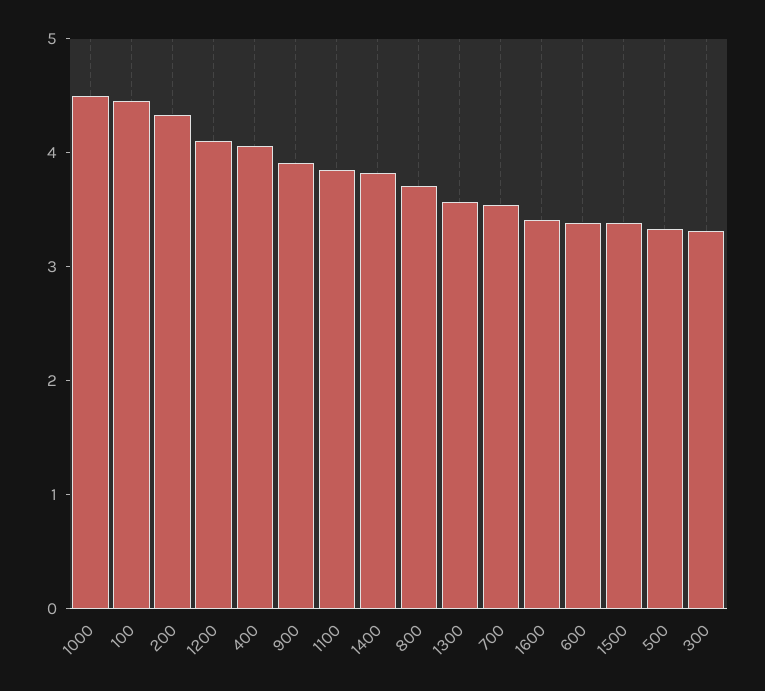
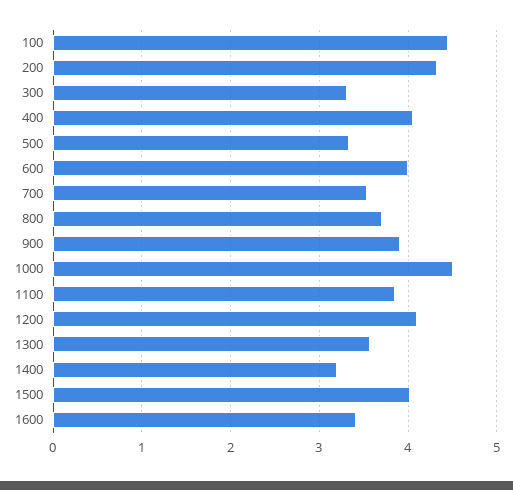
1400: 3.8 -> 3.2
600: 3.4 -> 4
1500: 3.4 -> 4

